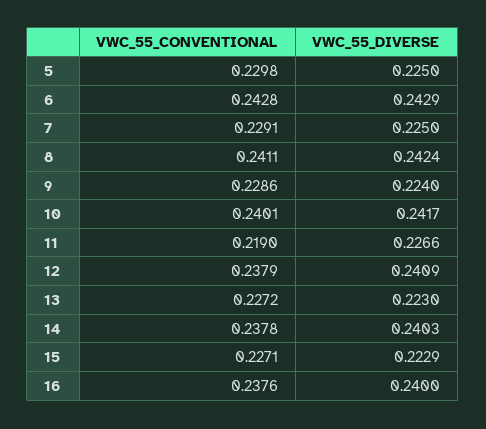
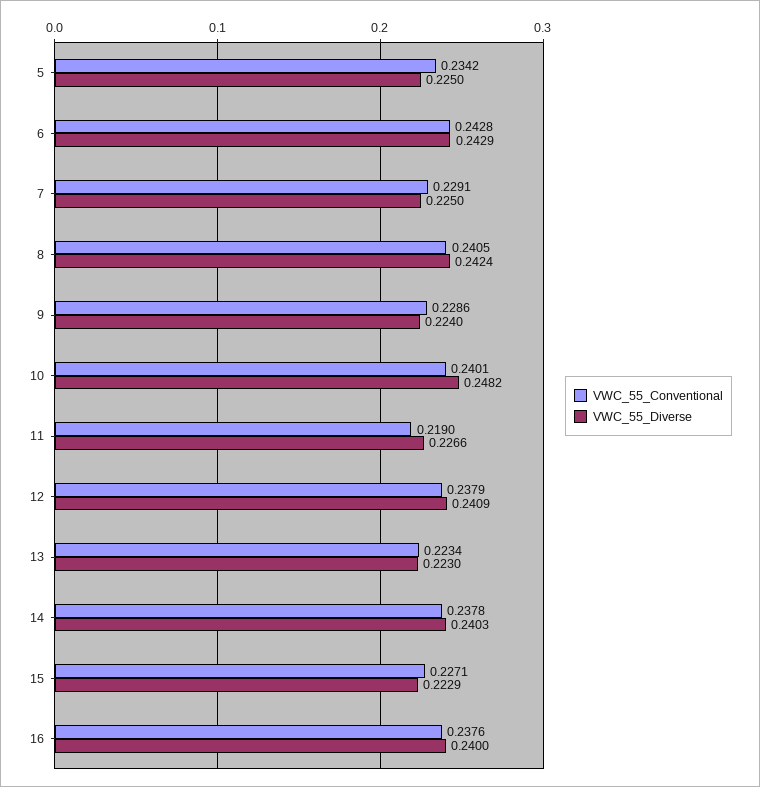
VWC_55_CONVENTIONAL, 5: 0.2298 -> 0.2342
VWC_55_CONVENTIONAL, 8: 0.2411 -> 0.2405
VWC_55_DIVERSE, 10: 0.2417 -> 0.2482
VWC_55_CONVENTIONAL, 13: 0.2272 -> 0.2234

